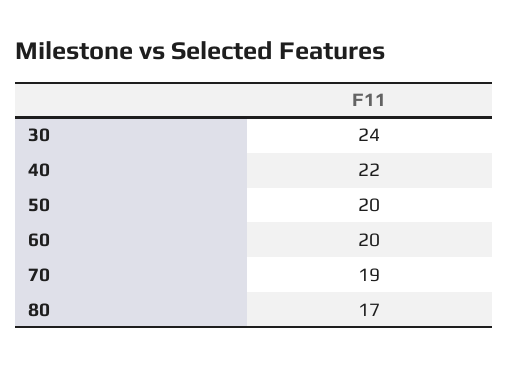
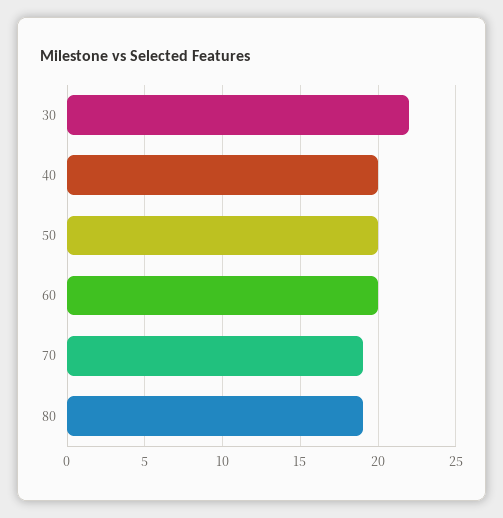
30: 24 -> 22
40: 22 -> 20
80: 17 -> 19

